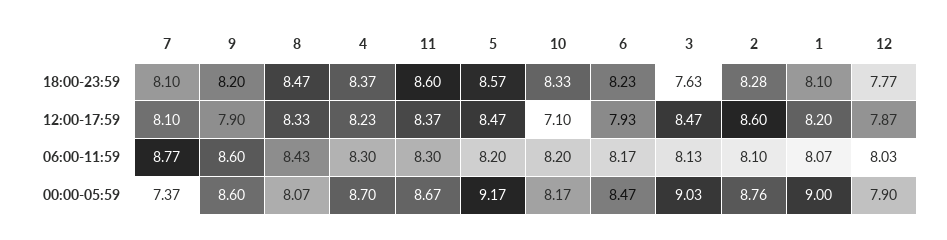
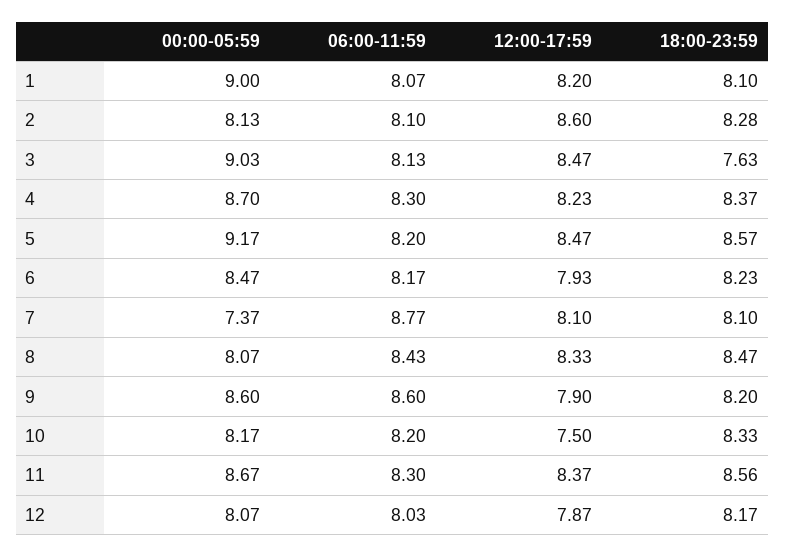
11, 18:00-23:59: 8.6 -> 8.56
12, 18:00-23:59: 7.77 -> 8.17
10, 12:00-17:59: 7.1 -> 7.5
2, 00:00-05:59: 8.76 -> 8.13
12, 00:00-05:59: 7.9 -> 8.07

